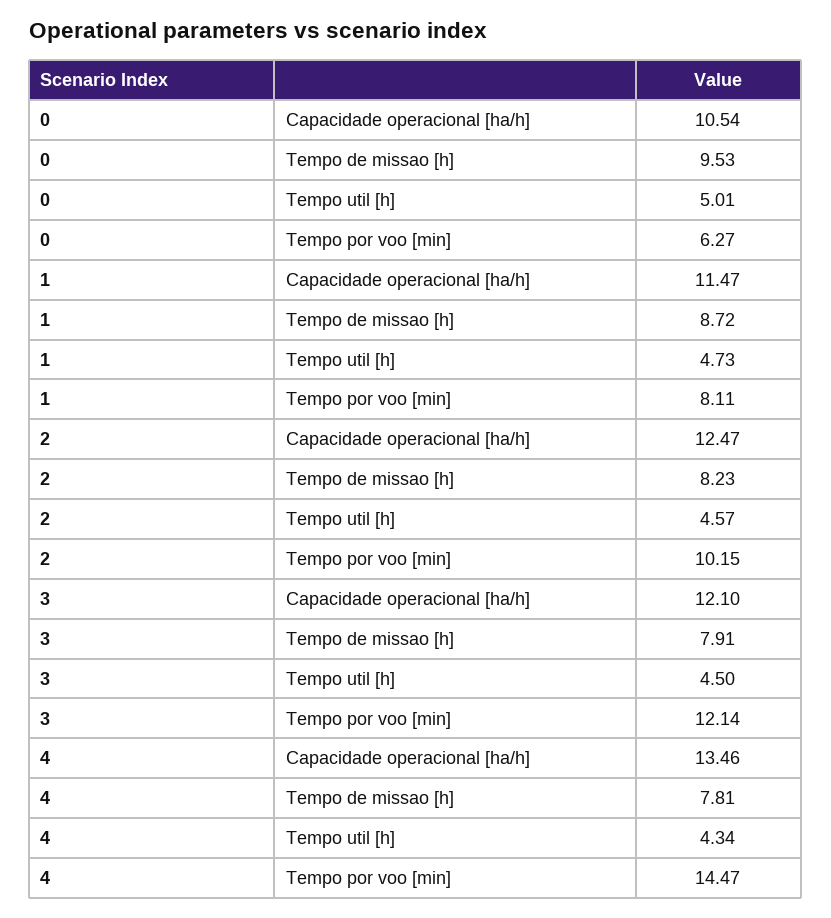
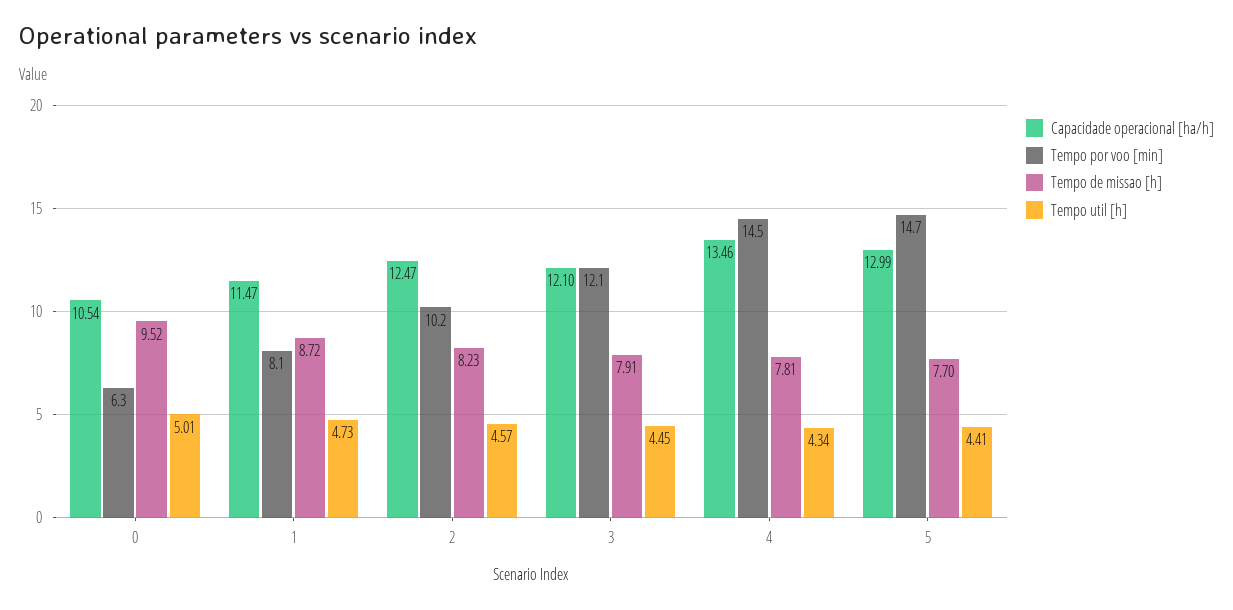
Tempo de missao [h], 0: 9.53 -> 9.52
Tempo util [h], 3: 4.5 -> 4.45
Capacidade operacional [ha/h], 5: none -> 12.99
Tempo por voo [min], 5: none -> 14.7
Tempo de missao [h], 5: none -> 7.7
Tempo util [h], 5: none -> 4.41

